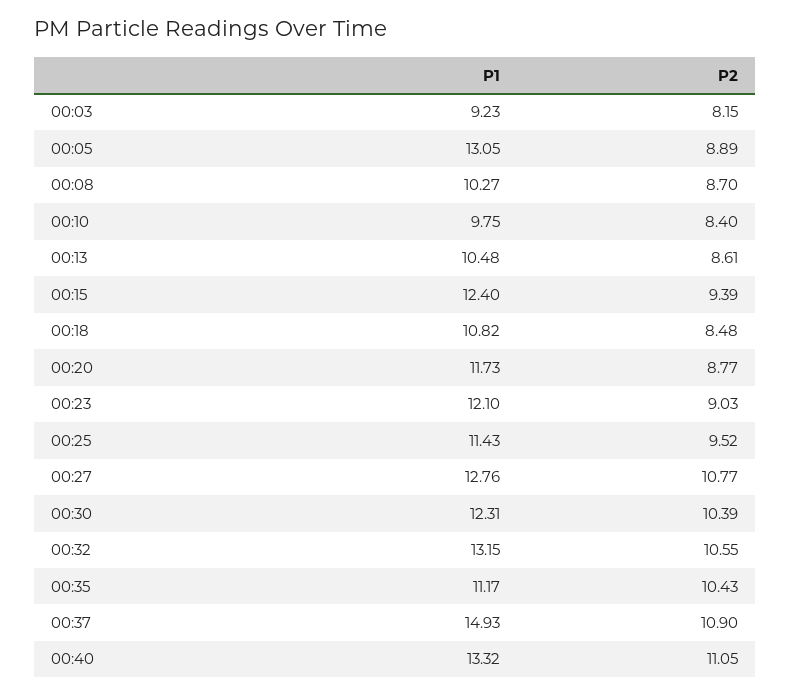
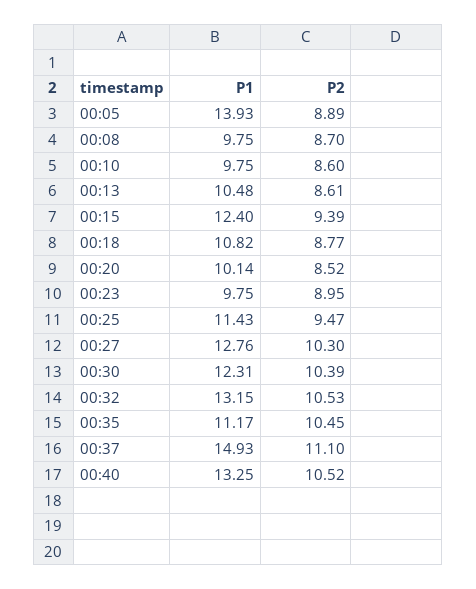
P1, 00:03: 9.23 -> none
P2, 00:03: 8.15 -> none
P1, 00:05: 13.05 -> 13.93
P1, 00:08: 10.27 -> 9.75
P2, 00:10: 8.4 -> 8.6
P2, 00:18: 8.48 -> 8.77
P1, 00:20: 11.73 -> 10.14
P2, 00:20: 8.77 -> 8.52
P1, 00:23: 12.1 -> 9.75
P2, 00:23: 9.03 -> 8.95
P2, 00:25: 9.52 -> 9.47
P2, 00:27: 10.77 -> 10.3
P2, 00:32: 10.55 -> 10.53
P2, 00:35: 10.43 -> 10.45
P2, 00:37: 10.9 -> 11.1
P1, 00:40: 13.32 -> 13.25
P2, 00:40: 11.05 -> 10.52

